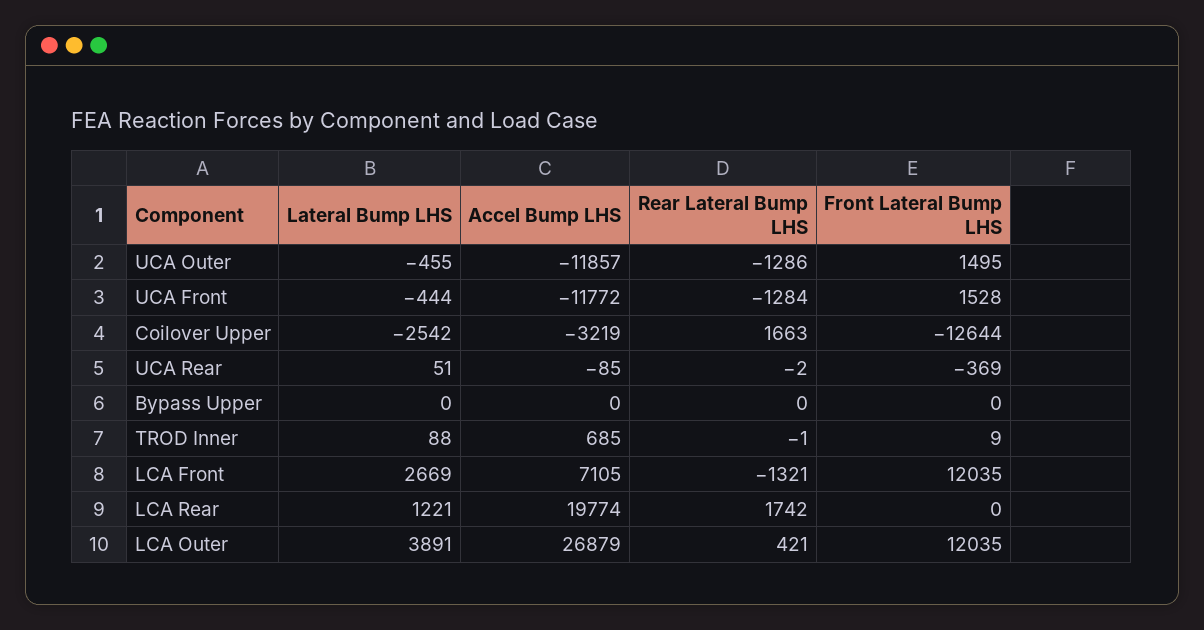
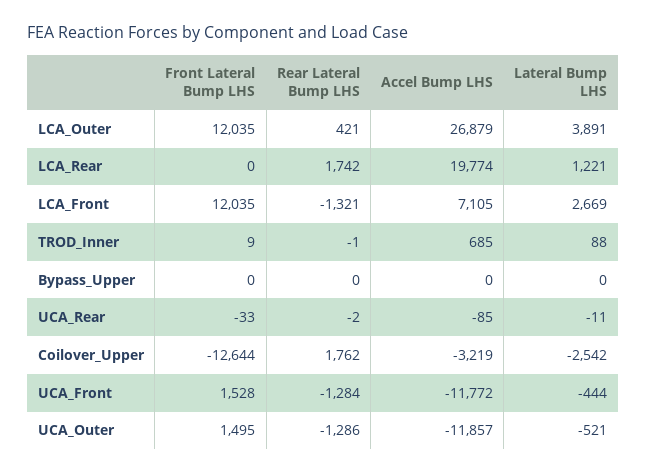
Lateral Bump LHS, UCA Outer: -455 -> -521
Rear Lateral Bump LHS, Coilover Upper: 1663 -> 1762
Lateral Bump LHS, UCA Rear: 51 -> -11
Front Lateral Bump LHS, UCA Rear: -369 -> -33

